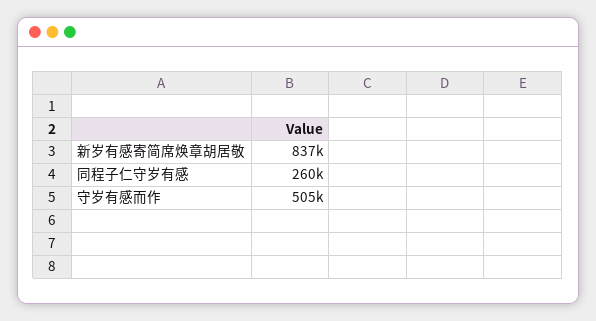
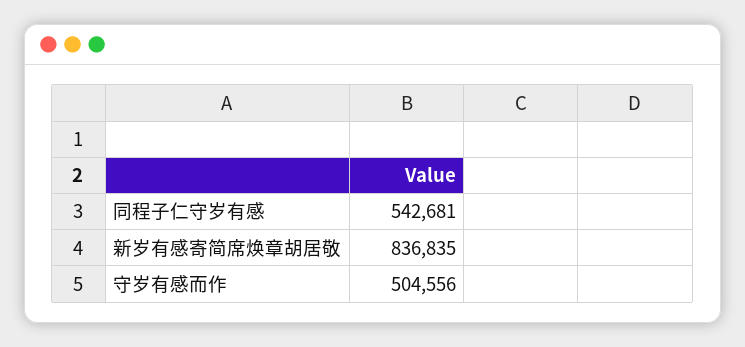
同程子仁守岁有感: 260000 -> 542681

